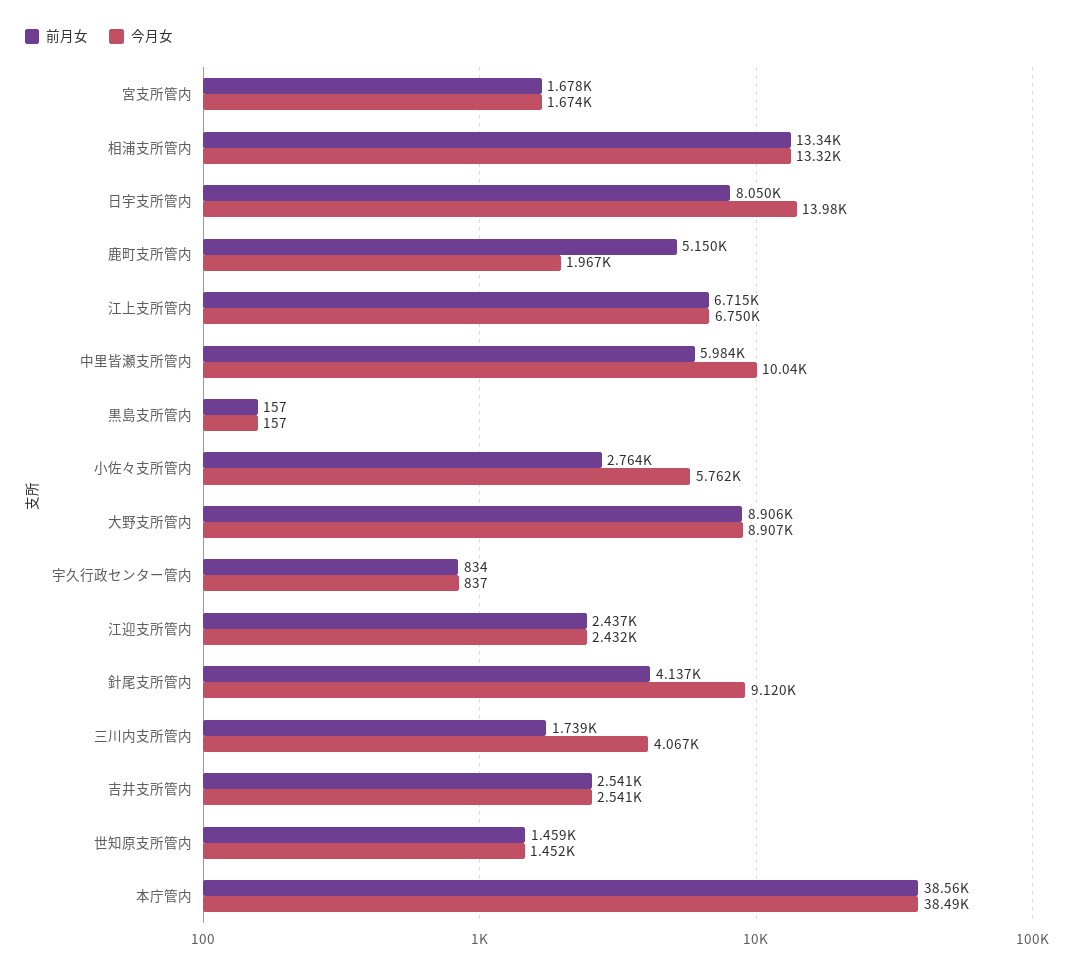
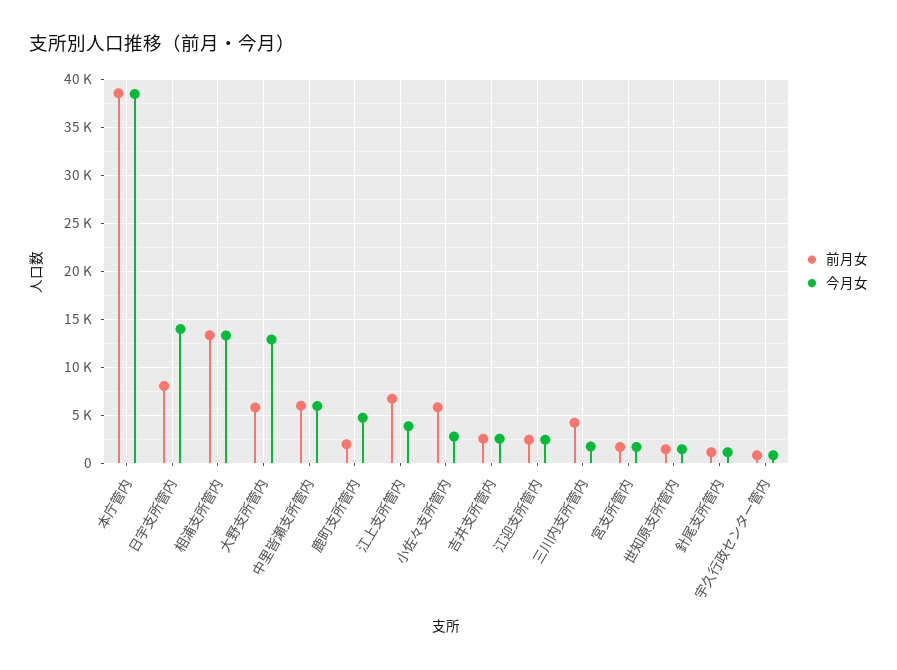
前月女, 鹿町支所管内: 5150 -> 2000
今月女, 鹿町支所管内: 1967 -> 5000
今月女, 江上支所管内: 6750 -> 4000
今月女, 中里皆瀬支所管内: 10040 -> 6000
前月女, 黒島支所管内: 157 -> none
今月女, 黒島支所管内: 157 -> none
前月女, 小佐々支所管内: 2764 -> 6000
今月女, 小佐々支所管内: 5762 -> 3000
前月女, 大野支所管内: 8906 -> 6000
今月女, 大野支所管内: 8907 -> 13000
前月女, 針尾支所管内: 4137 -> 1000
今月女, 針尾支所管内: 9120 -> 1000
前月女, 三川内支所管内: 1739 -> 4000
今月女, 三川内支所管内: 4067 -> 2000

